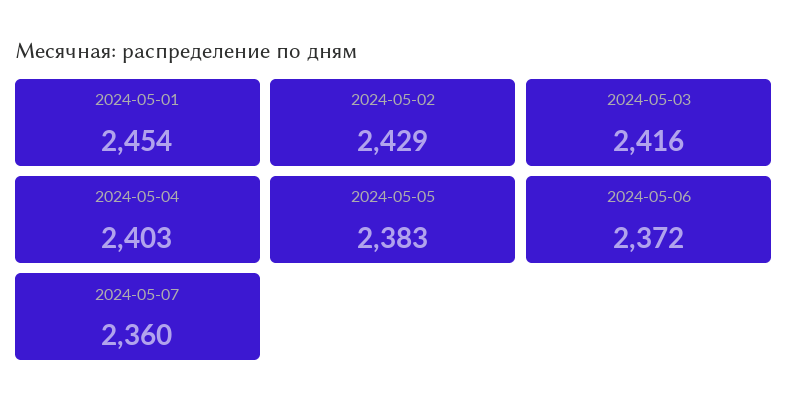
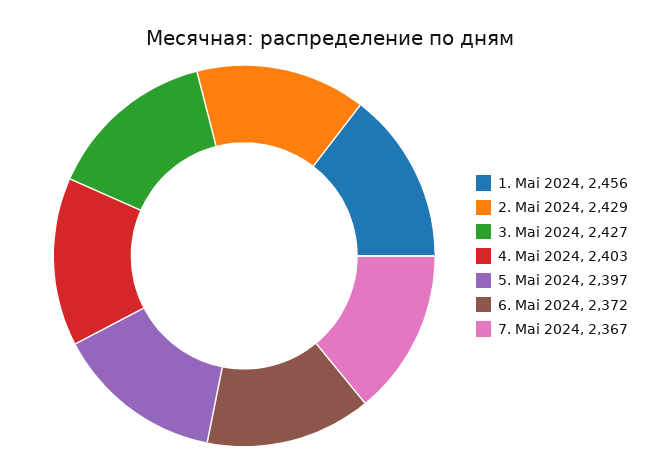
2024-05-01: 2454 -> 2456
2024-05-03: 2416 -> 2427
2024-05-05: 2383 -> 2397
2024-05-07: 2360 -> 2367

